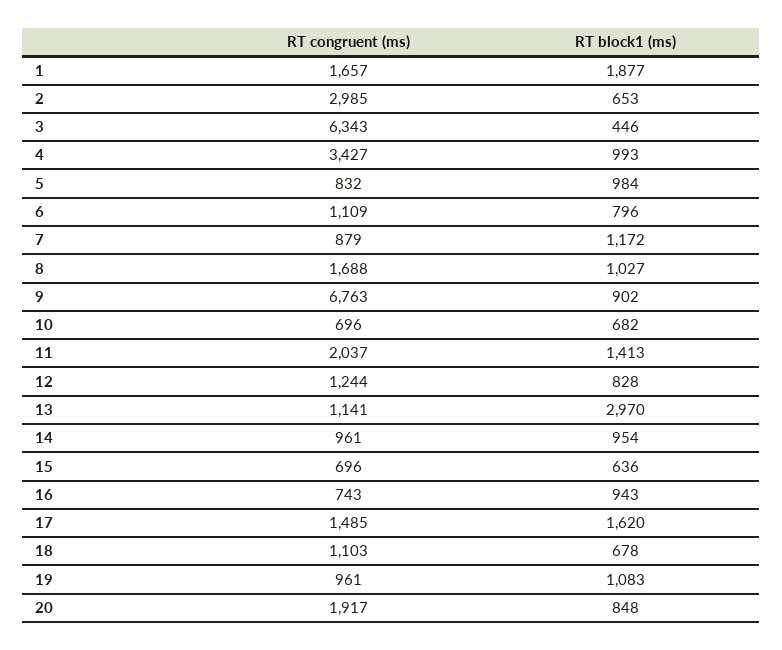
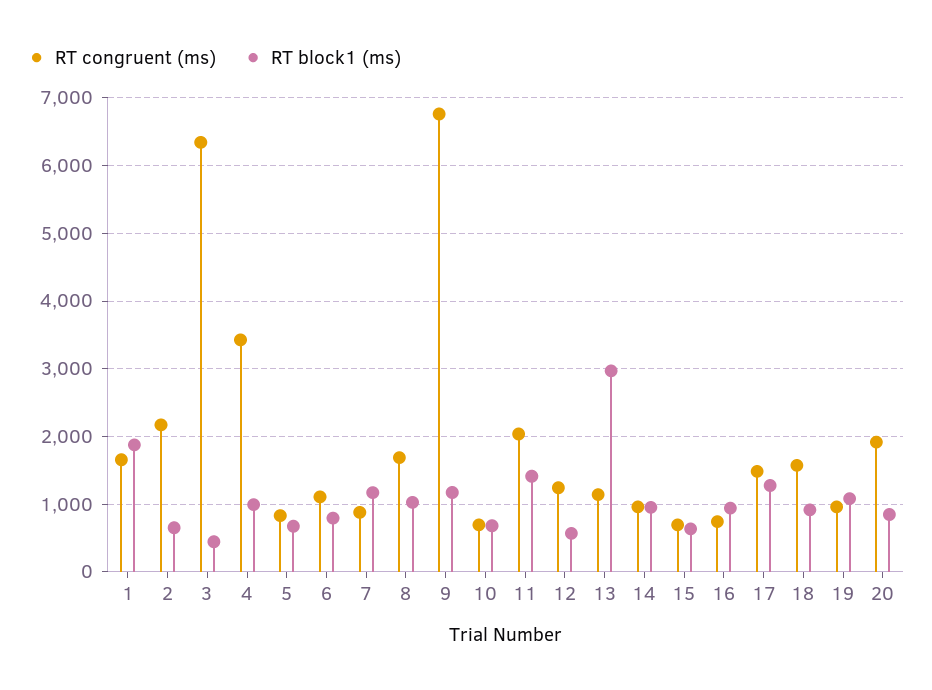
RT congruent (ms), 2: 2985 -> 2200
RT block1 (ms), 5: 984 -> 700
RT block1 (ms), 9: 902 -> 1200
RT block1 (ms), 12: 828 -> 600
RT block1 (ms), 17: 1620 -> 1300
RT congruent (ms), 18: 1103 -> 1600
RT block1 (ms), 18: 678 -> 900

